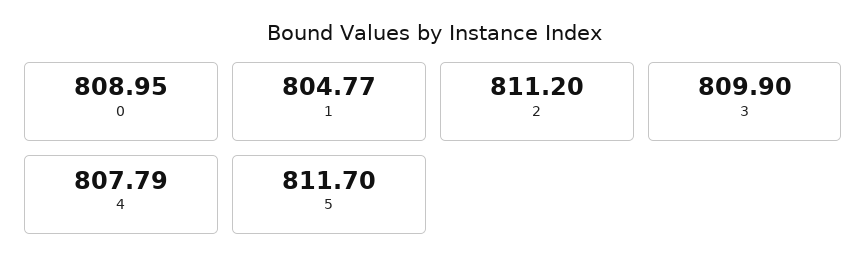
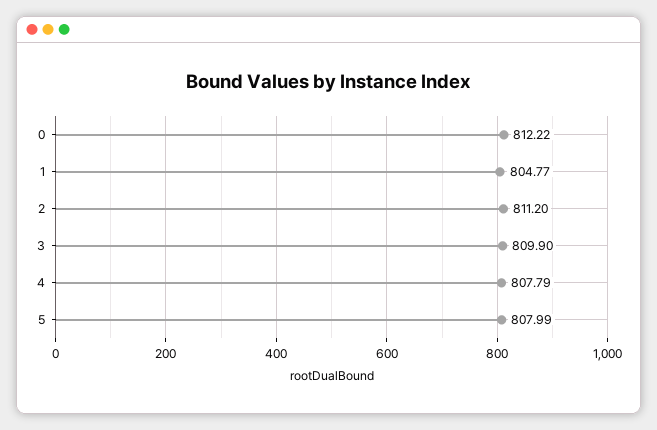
0: 808.95 -> 812.22
5: 811.7 -> 807.99

